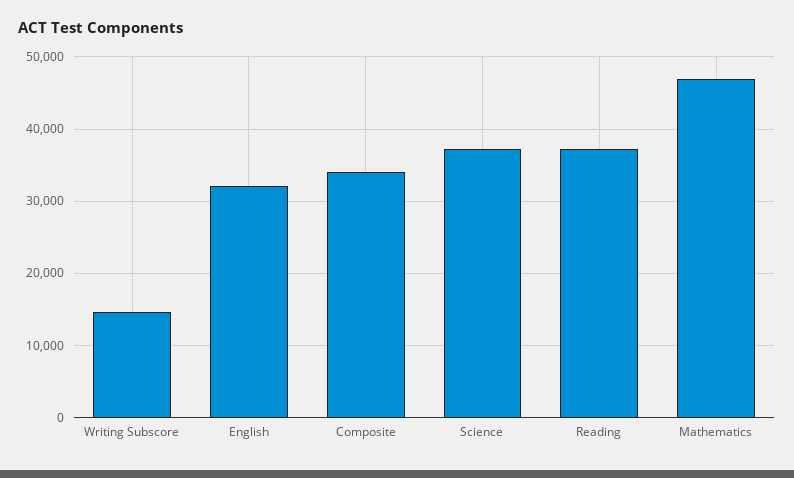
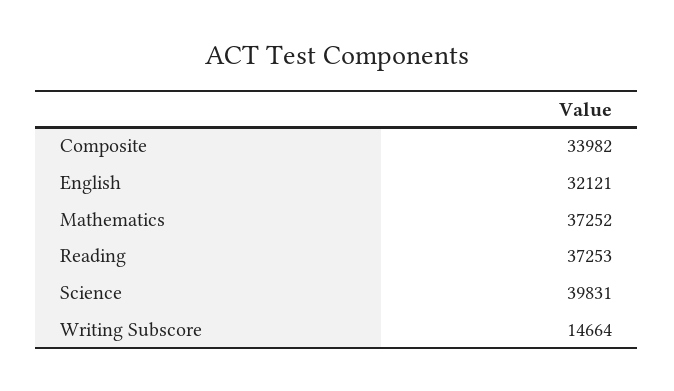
Science: 37000 -> 39831
Mathematics: 47000 -> 37252

